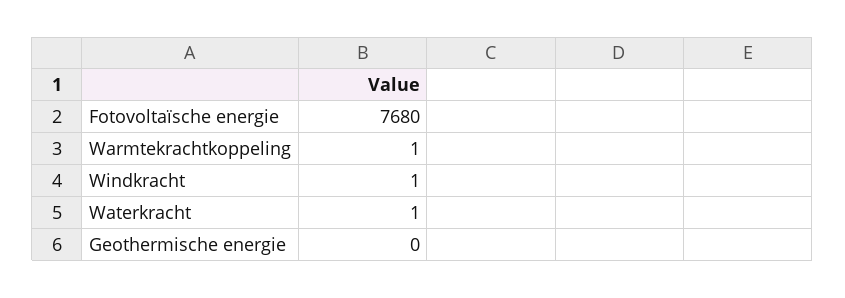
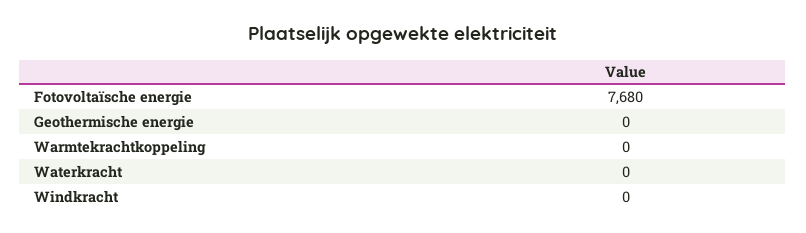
Warmtekrachtkoppeling: 1 -> 0
Windkracht: 1 -> 0
Waterkracht: 1 -> 0

